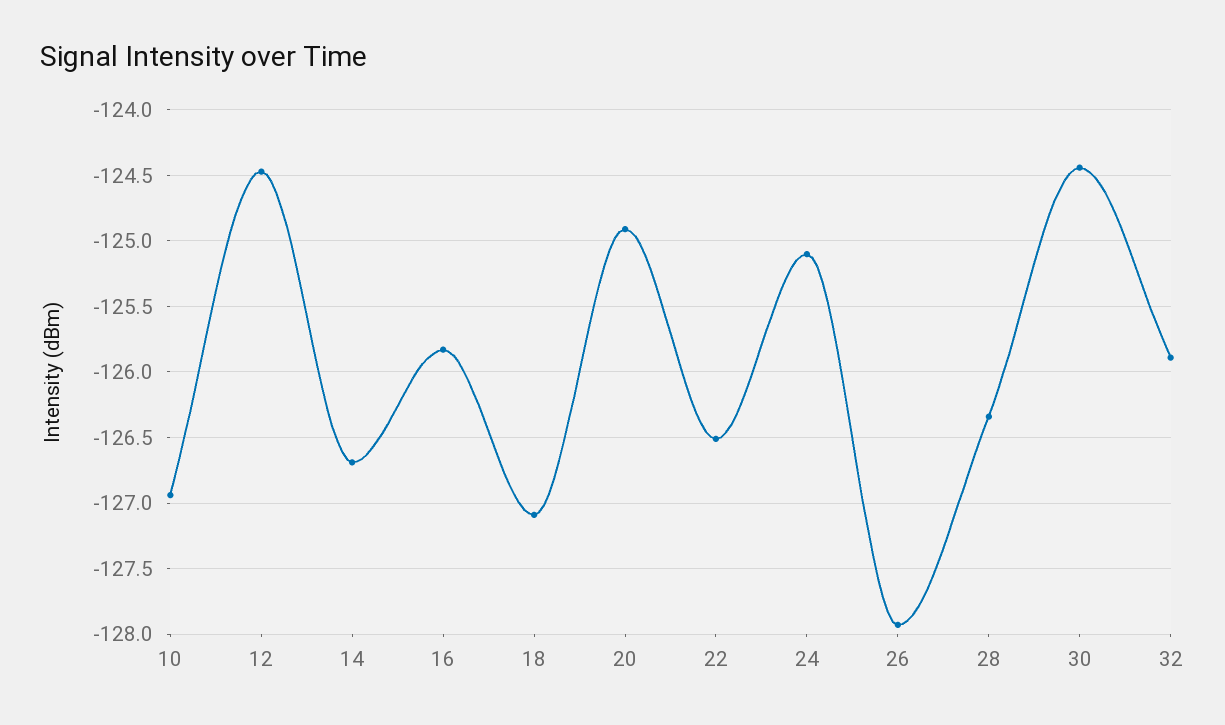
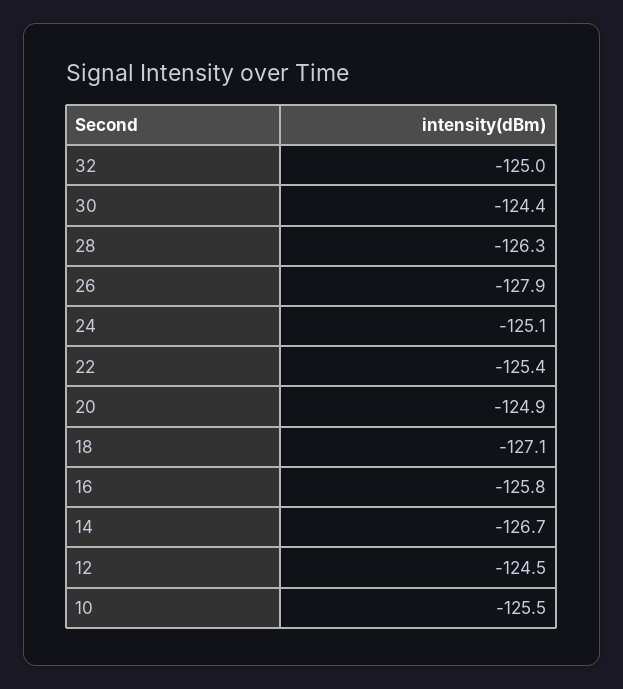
10: -126.95 -> -125.5
22: -126.5 -> -125.4
32: -125.9 -> -125

